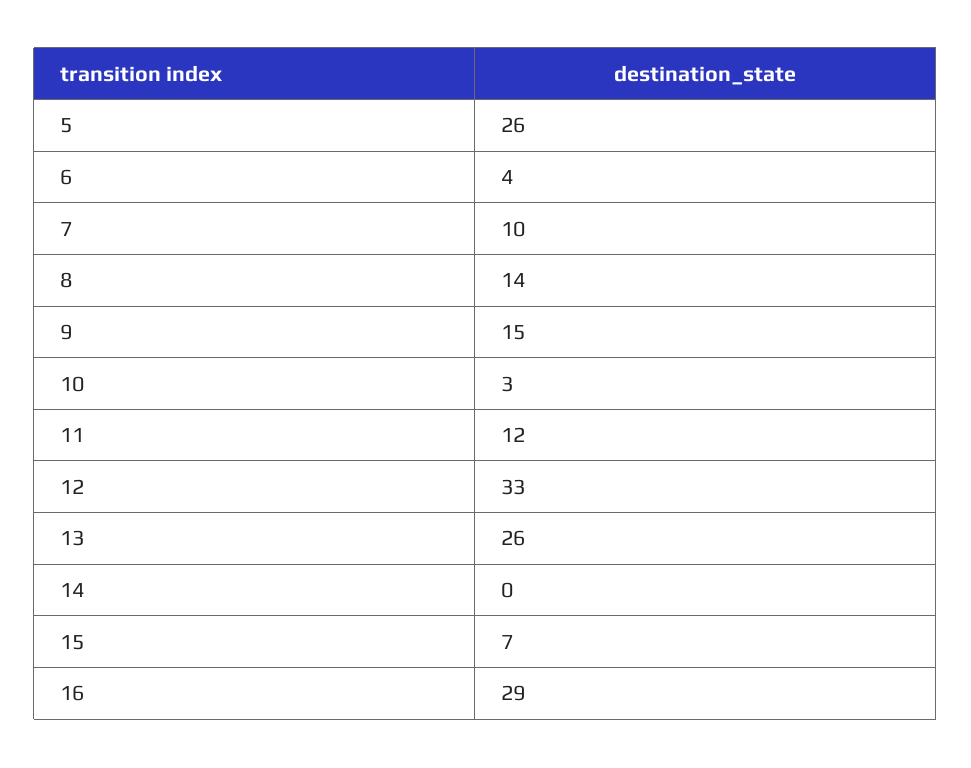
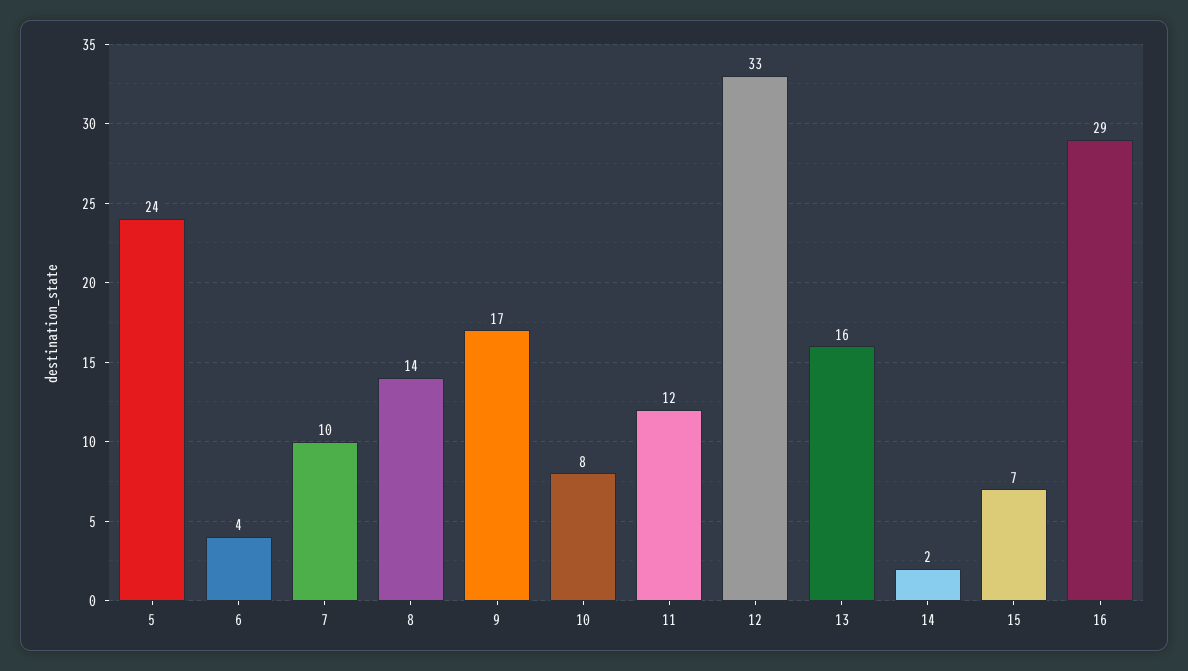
5: 26 -> 24
9: 15 -> 17
10: 3 -> 8
13: 26 -> 16
14: 0 -> 2

